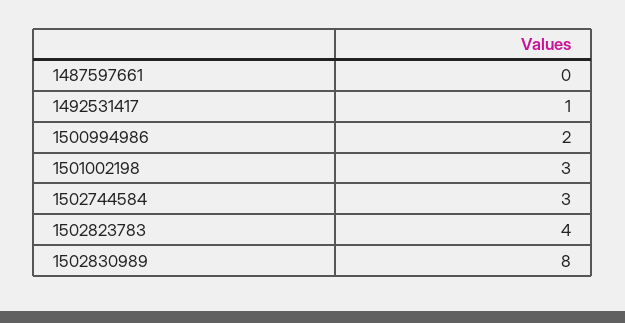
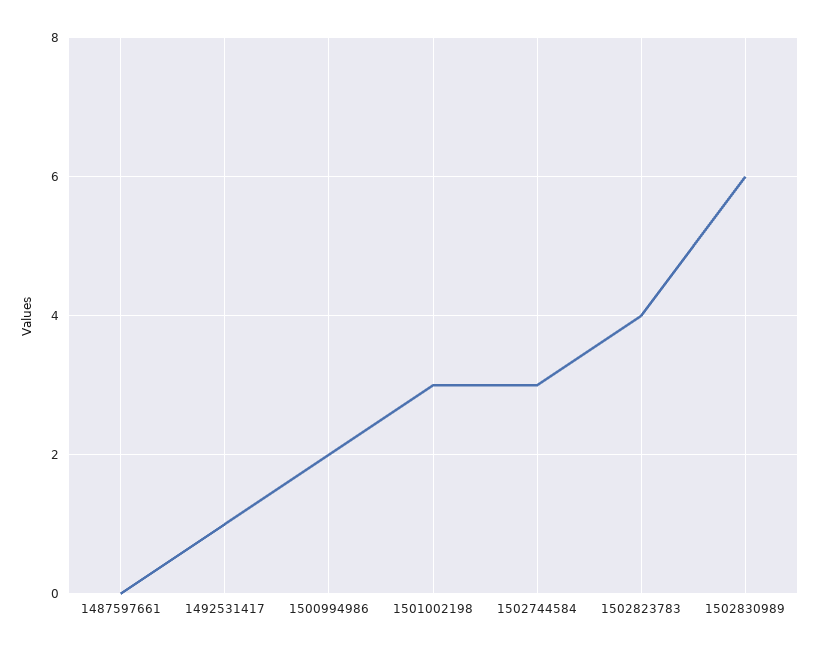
1502830989: 8 -> 6

